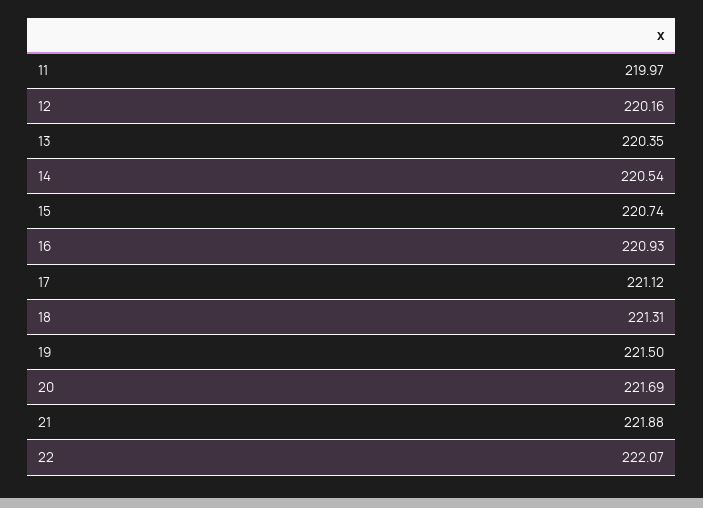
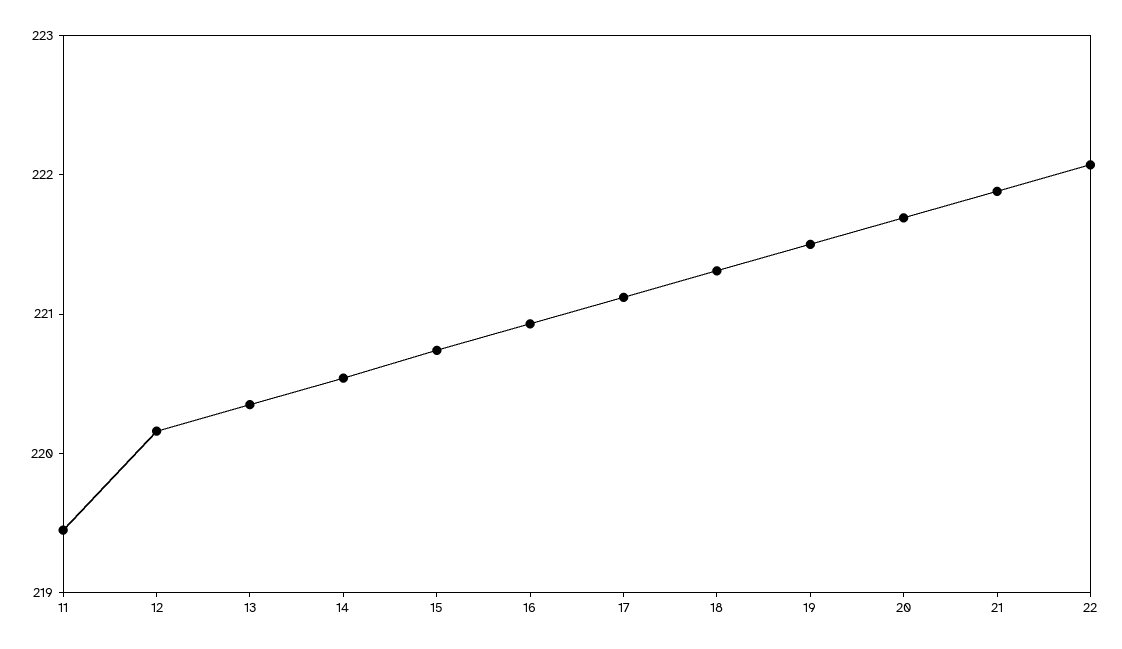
11: 219.97 -> 219.4

